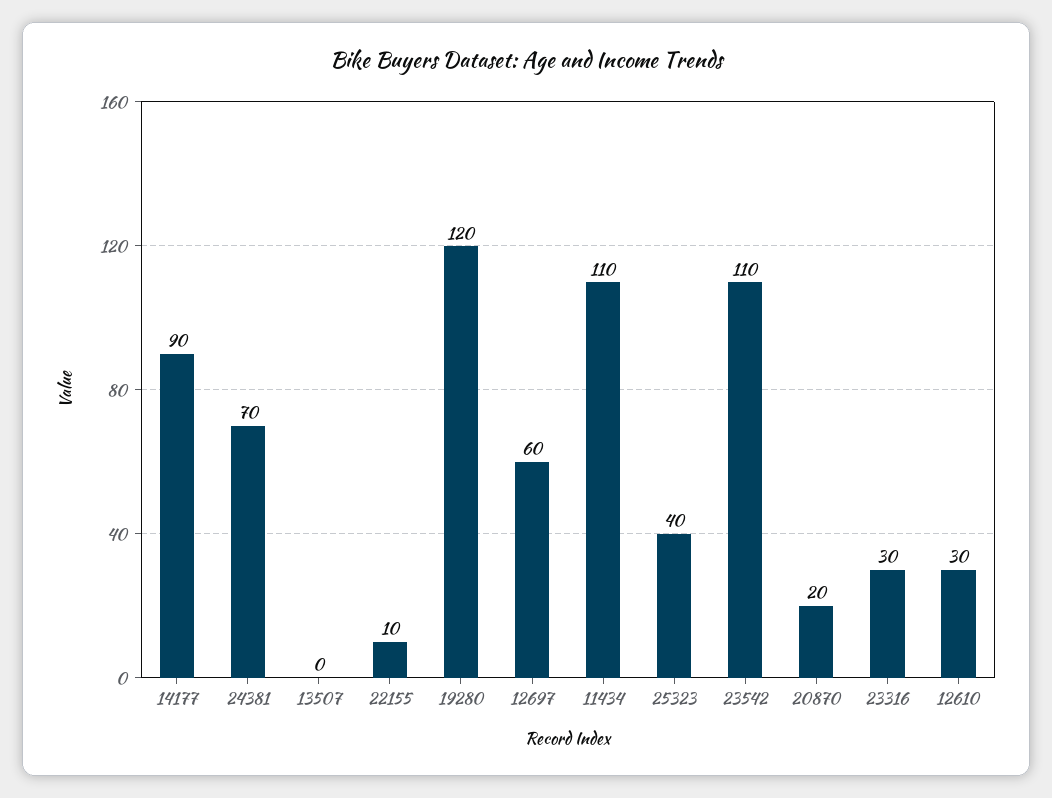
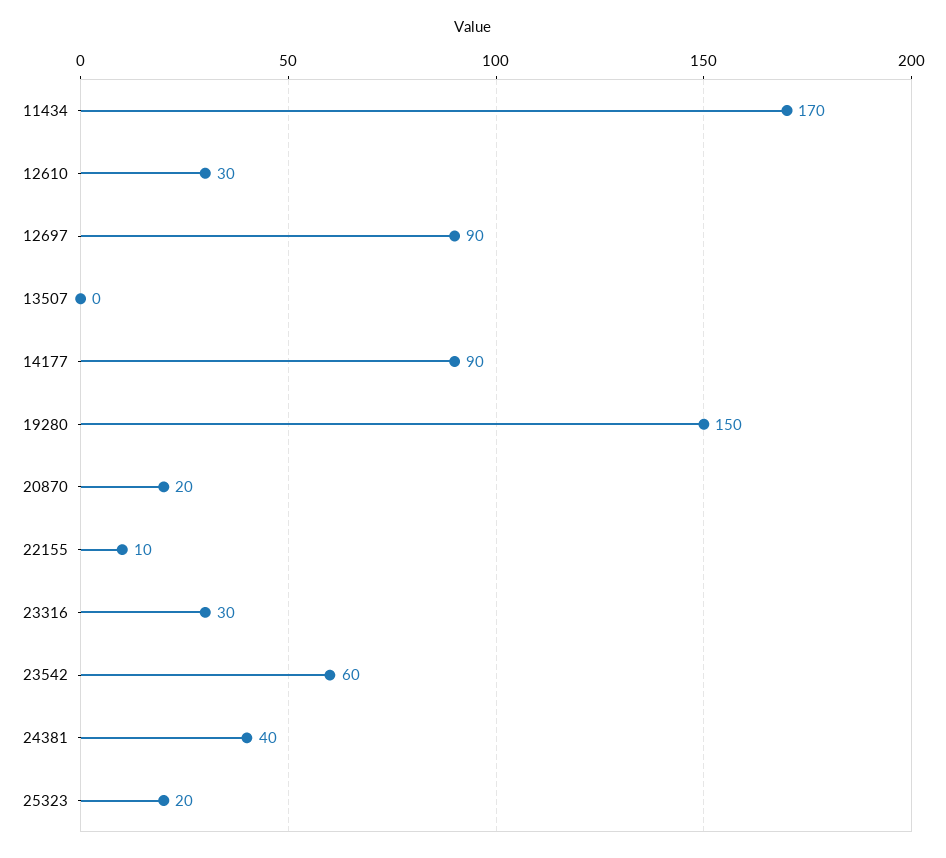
24381: 70 -> 40
19280: 120 -> 150
12697: 60 -> 90
11434: 110 -> 170
25323: 40 -> 20
23542: 110 -> 60

